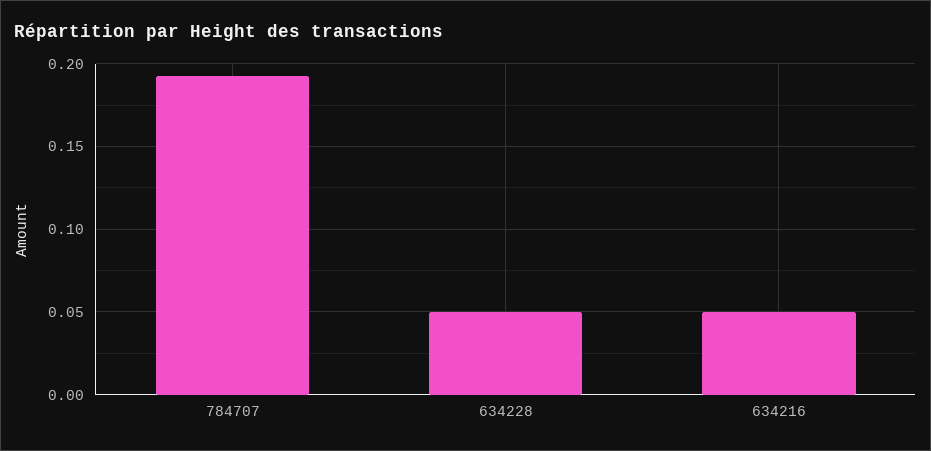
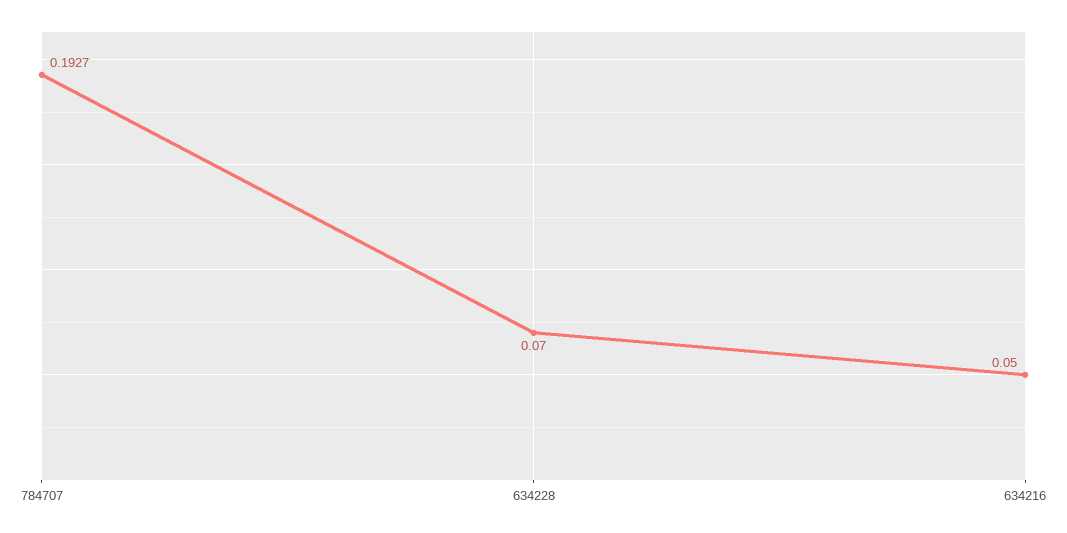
634228: 0.05 -> 0.07

